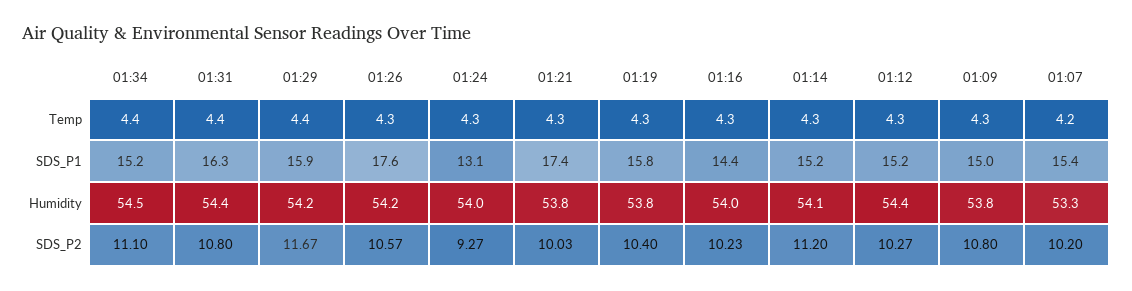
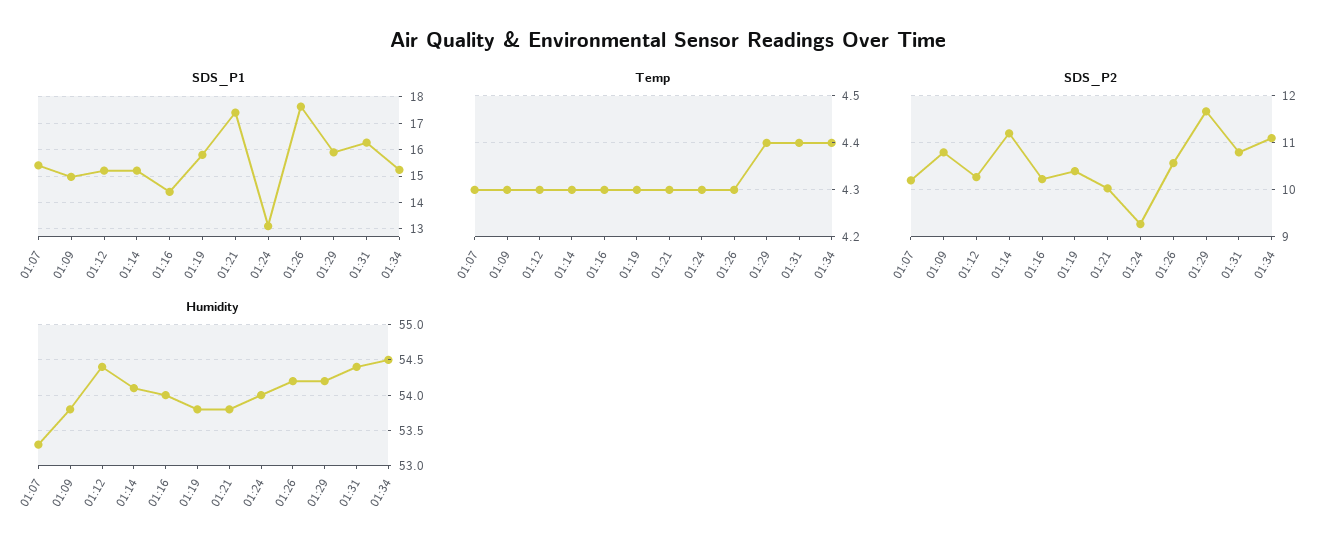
Temp, 01:07: 4.2 -> 4.3

